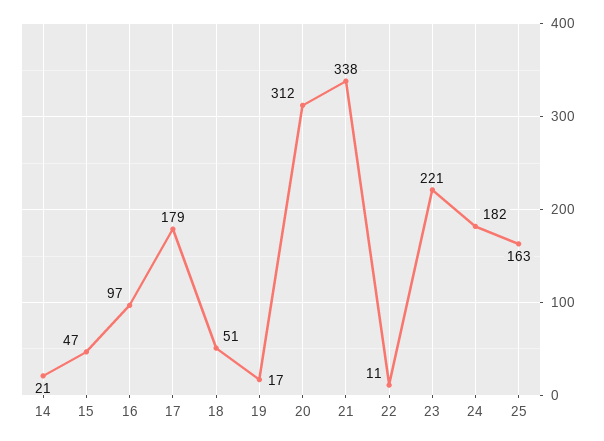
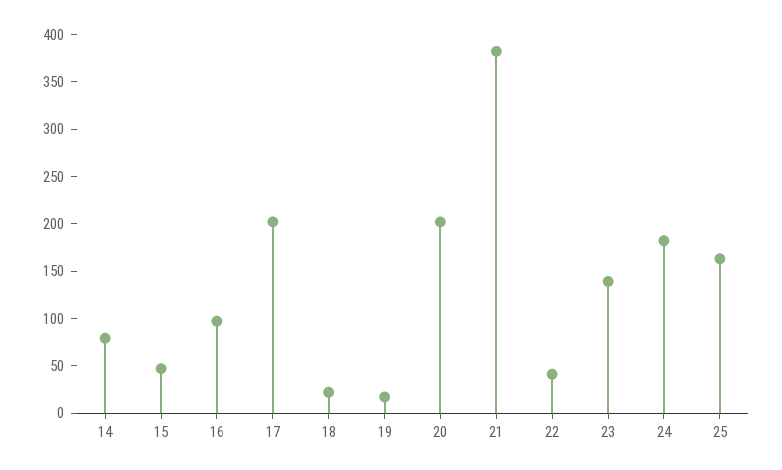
14: 21 -> 80
17: 179 -> 200
18: 51 -> 20
20: 312 -> 200
21: 338 -> 380
22: 11 -> 40
23: 221 -> 140

